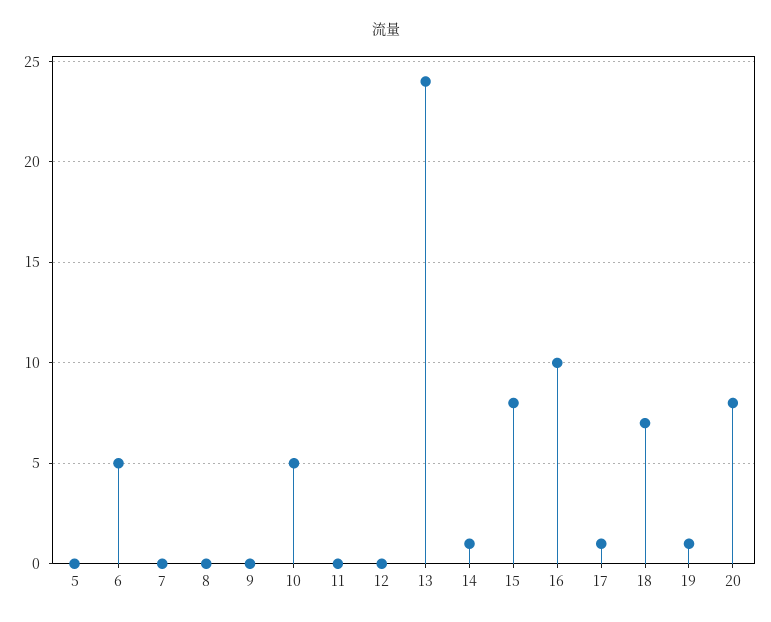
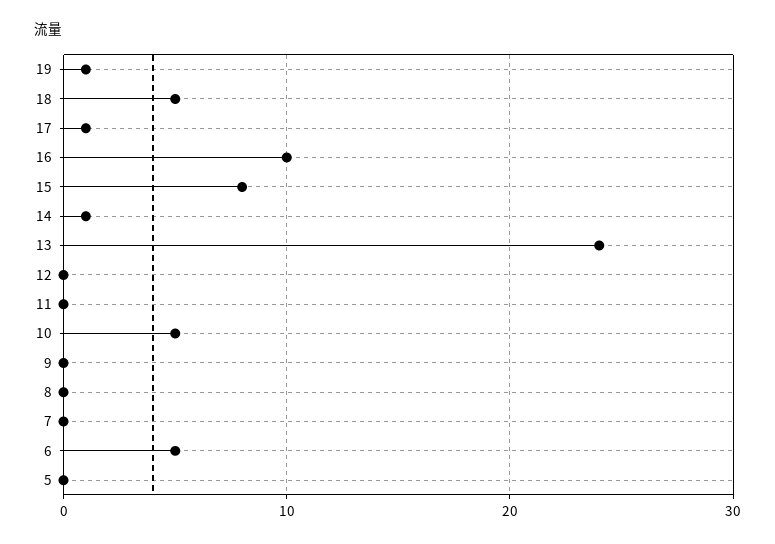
18: 7 -> 5
20: 8 -> none

